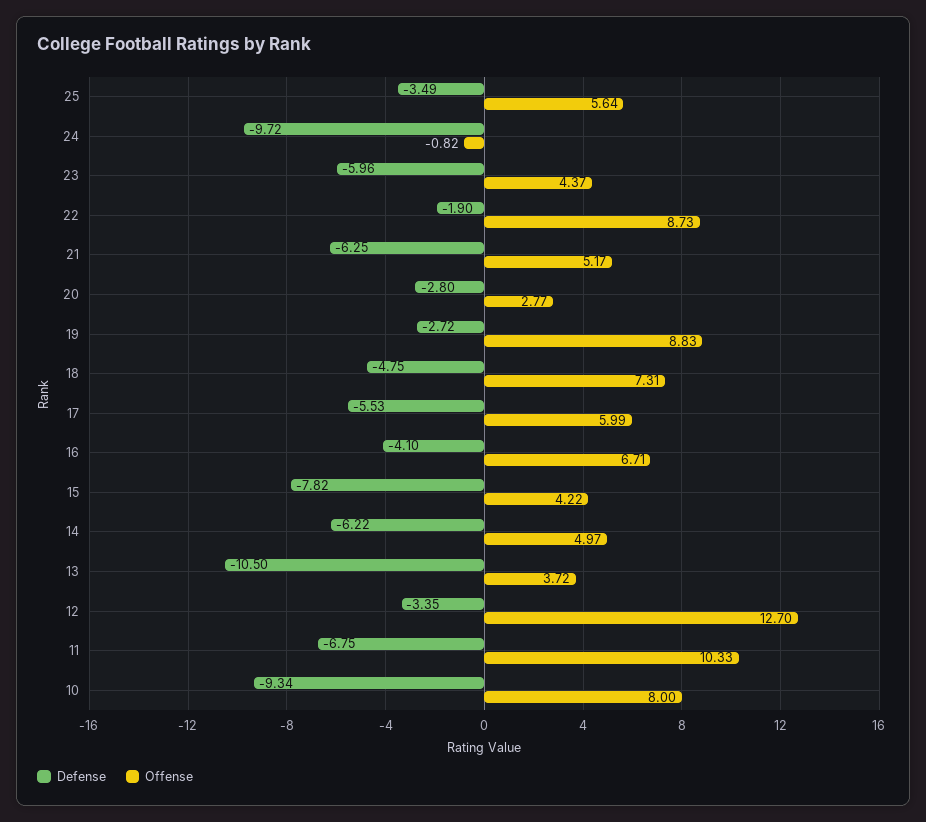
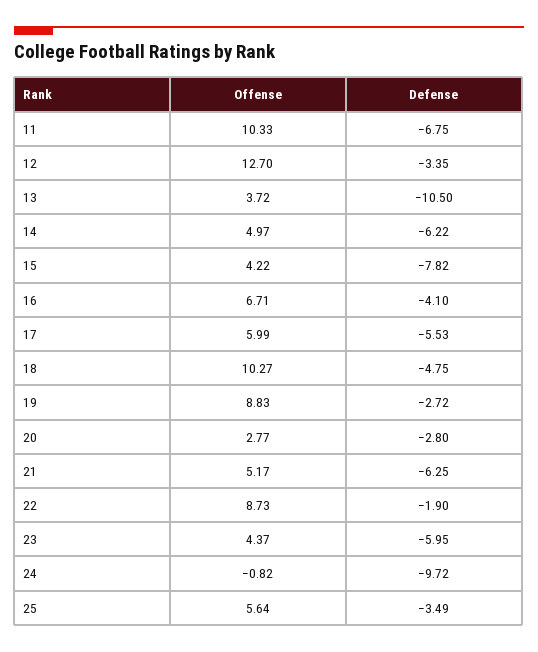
Defense, 23: -5.96 -> -5.95
Offense, 18: 7.31 -> 10.27
Defense, 10: -9.34 -> none
Offense, 10: 8 -> none

